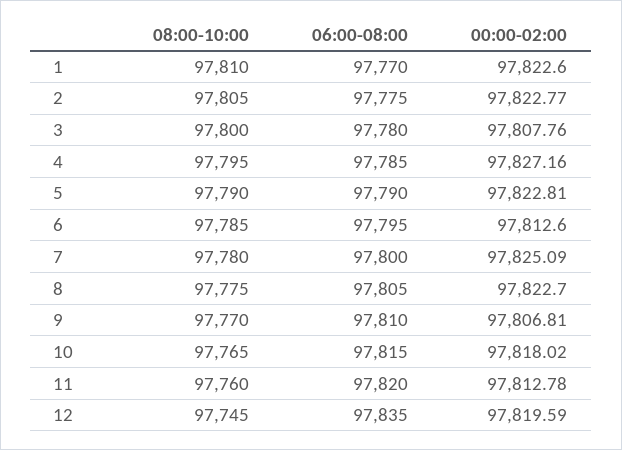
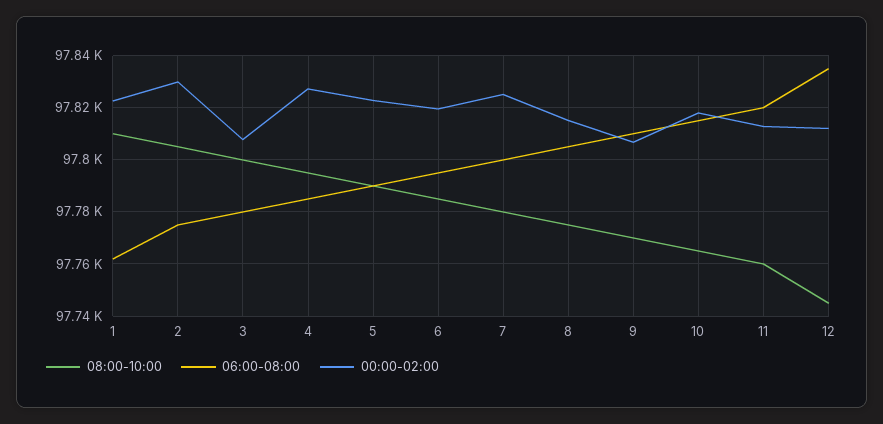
06:00-08:00, 1: 97770 -> 97762.5
00:00-02:00, 2: 97822.77 -> 97830
00:00-02:00, 6: 97812.6 -> 97820
00:00-02:00, 8: 97822.7 -> 97815
00:00-02:00, 12: 97819.59 -> 97812.5

